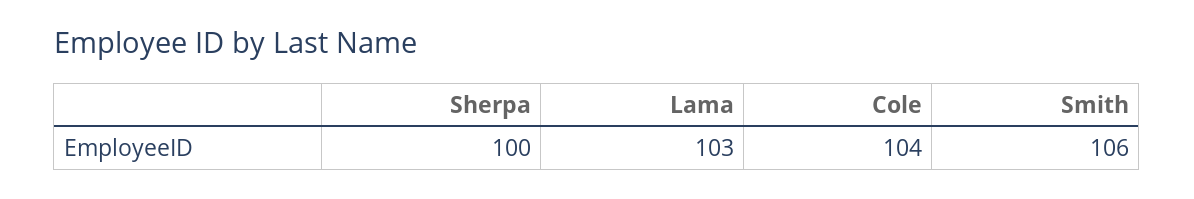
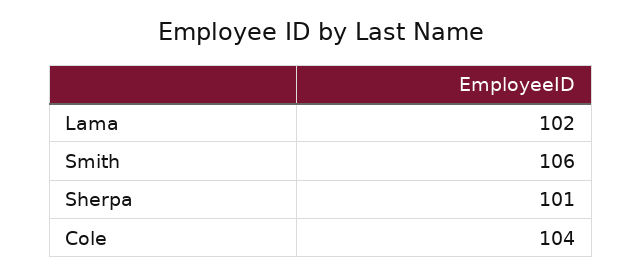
Sherpa: 100 -> 101
Lama: 103 -> 102

